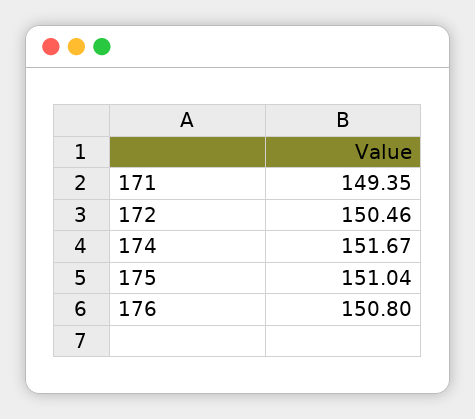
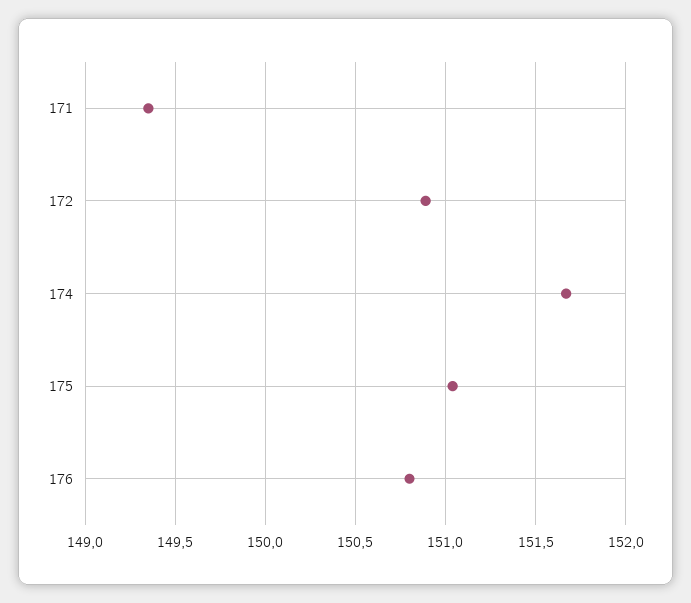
172: 150.46 -> 150.9

